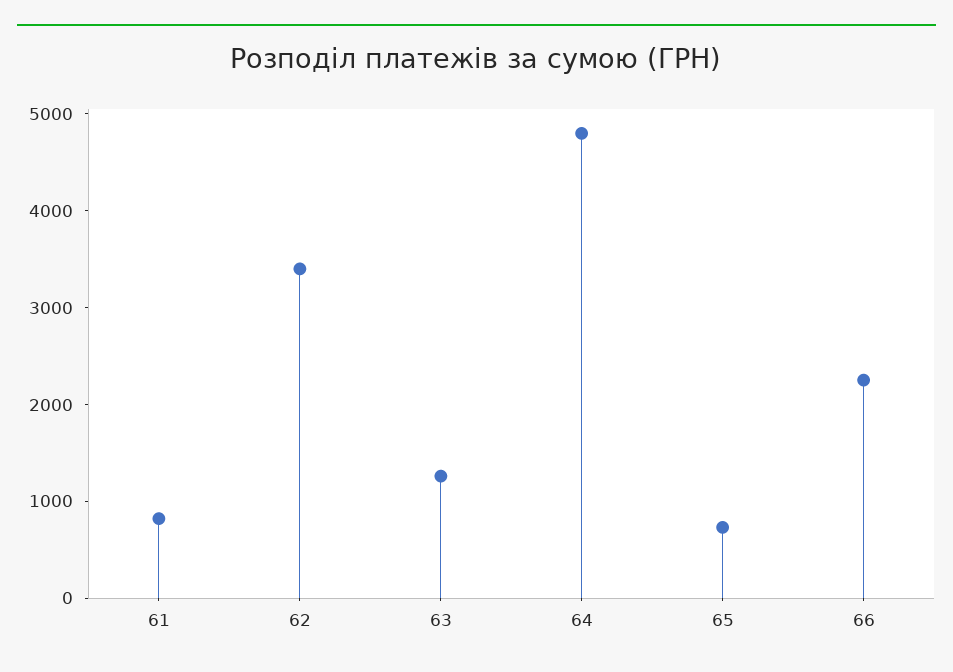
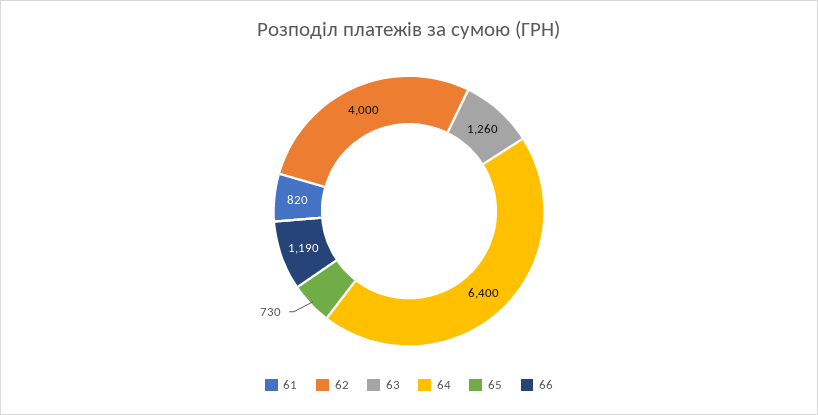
62: 3400 -> 4000
64: 4800 -> 6400
66: 2200 -> 1190

